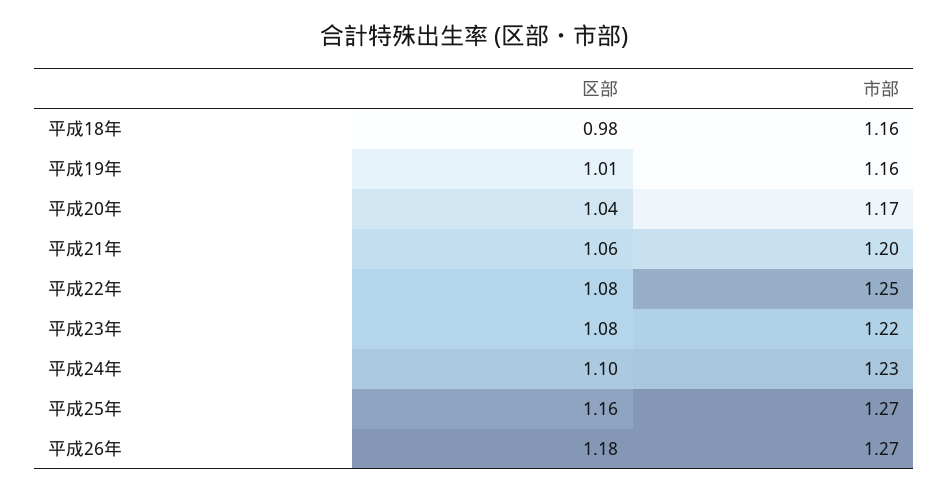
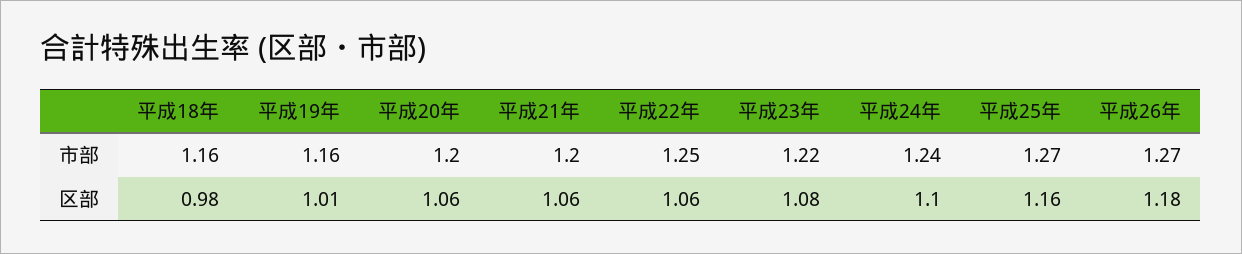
区部, 平成20年: 1.04 -> 1.06
市部, 平成20年: 1.17 -> 1.2
区部, 平成22年: 1.08 -> 1.06
市部, 平成24年: 1.23 -> 1.24

